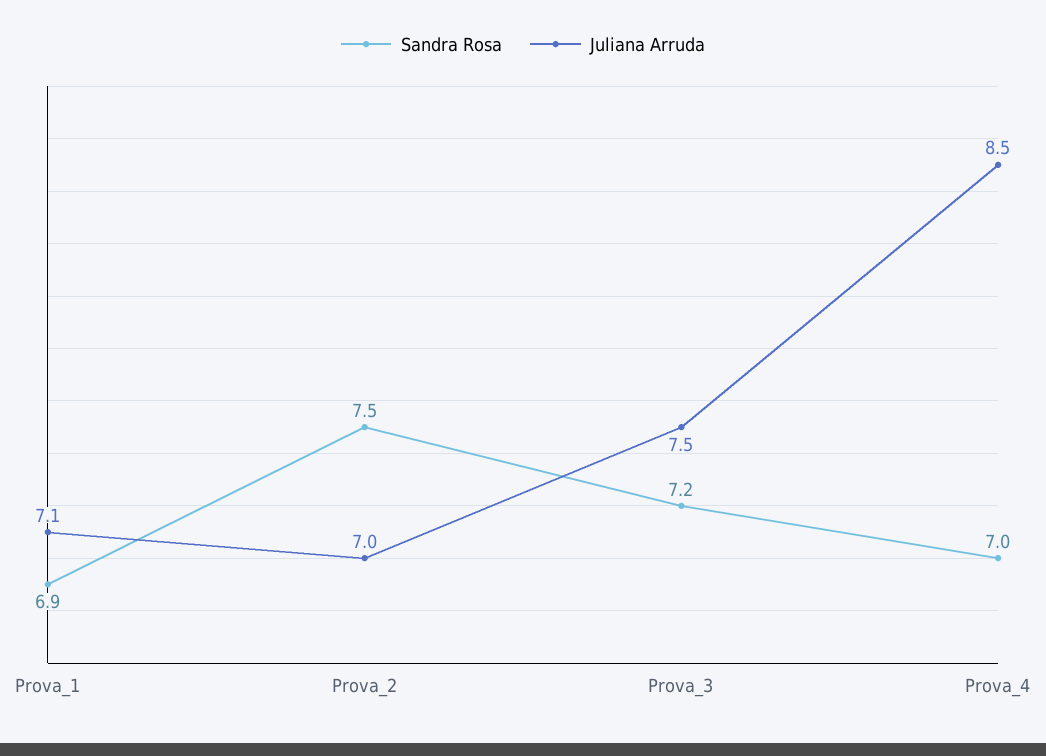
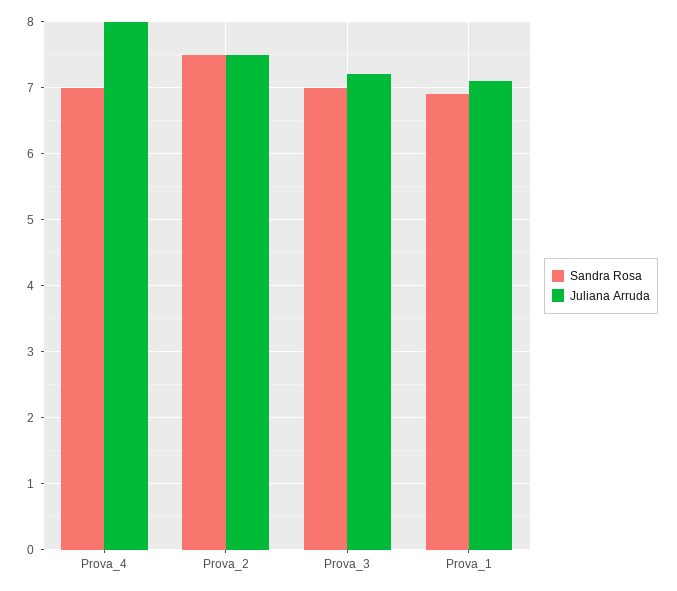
Juliana Arruda, Prova_2: 7 -> 7.5
Sandra Rosa, Prova_3: 7.2 -> 7
Juliana Arruda, Prova_3: 7.5 -> 7.2
Juliana Arruda, Prova_4: 8.5 -> 8

